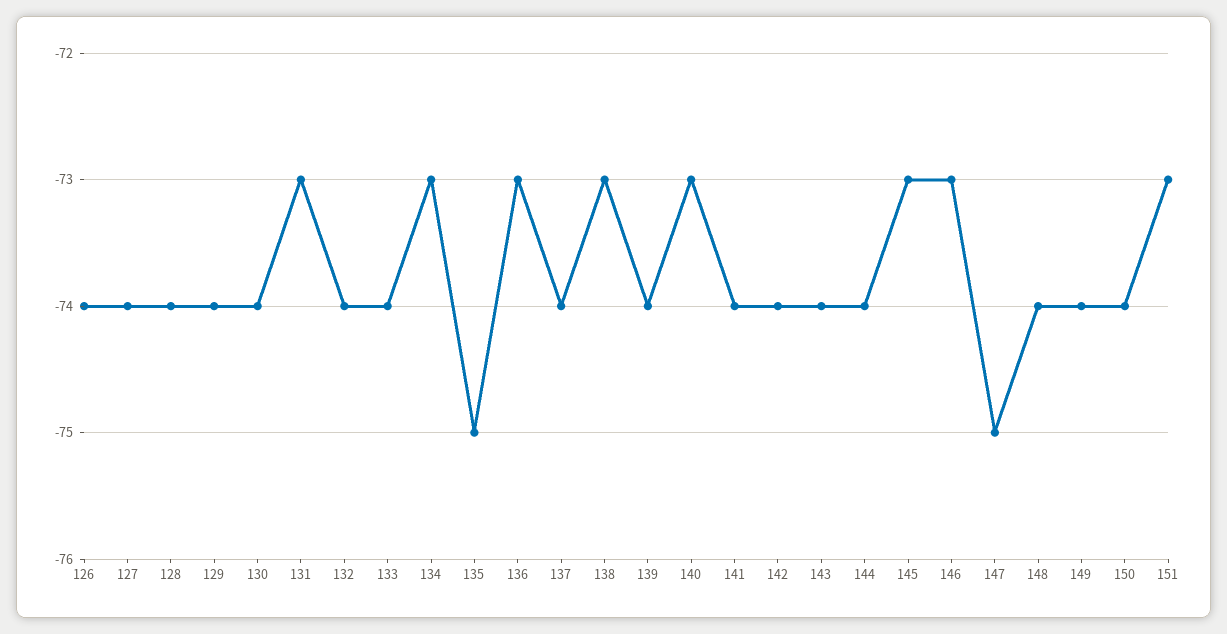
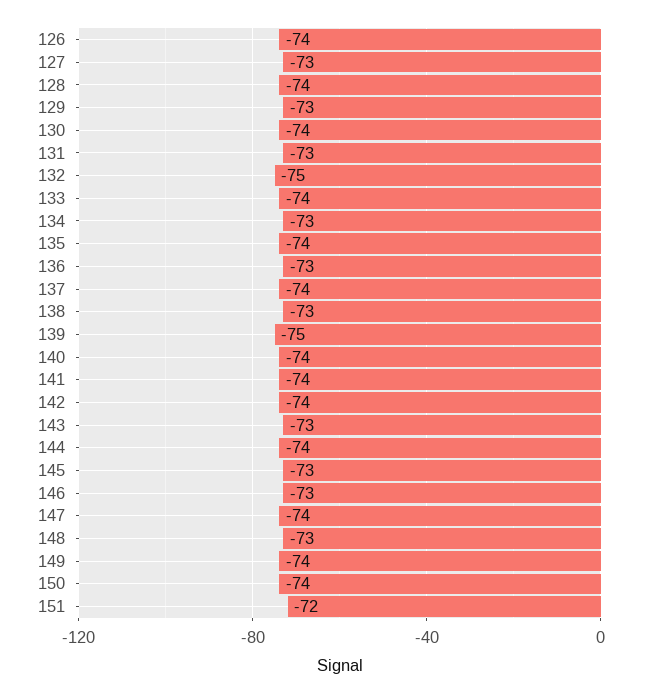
127: -74 -> -73
129: -74 -> -73
132: -74 -> -75
135: -75 -> -74
139: -74 -> -75
140: -73 -> -74
143: -74 -> -73
147: -75 -> -74
148: -74 -> -73
151: -73 -> -72

